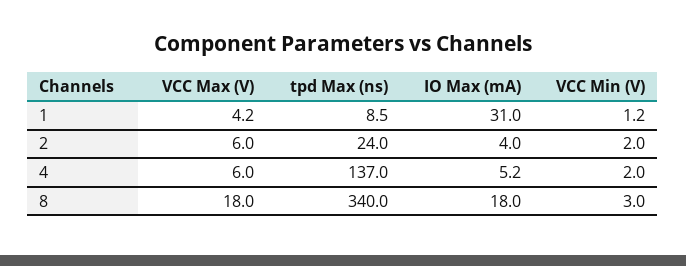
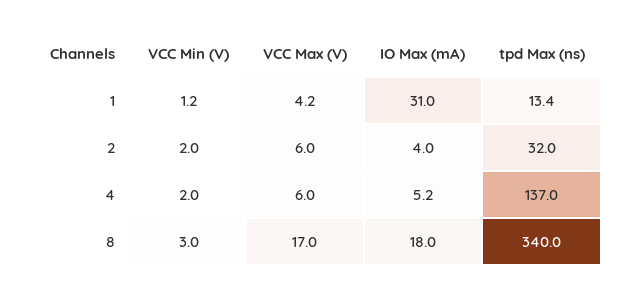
tpd Max (ns), 1: 8.5 -> 13.4
tpd Max (ns), 2: 24 -> 32
VCC Max (V), 8: 18 -> 17

